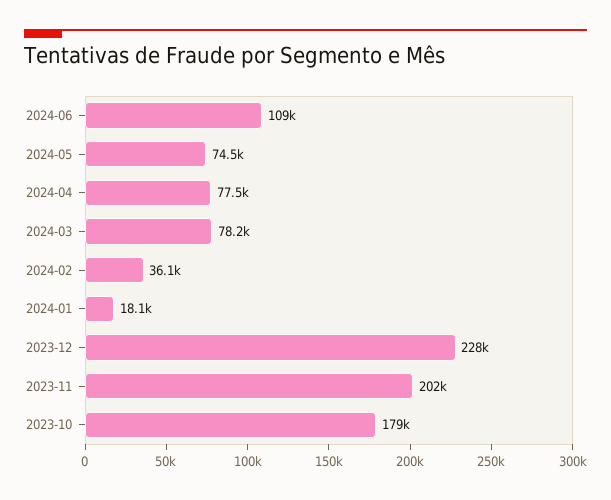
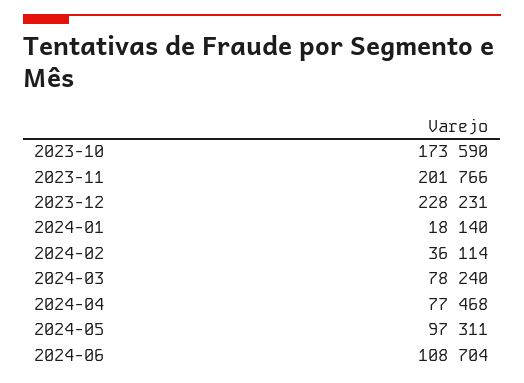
2024-05: 74500 -> 97311
2023-10: 179000 -> 173590

